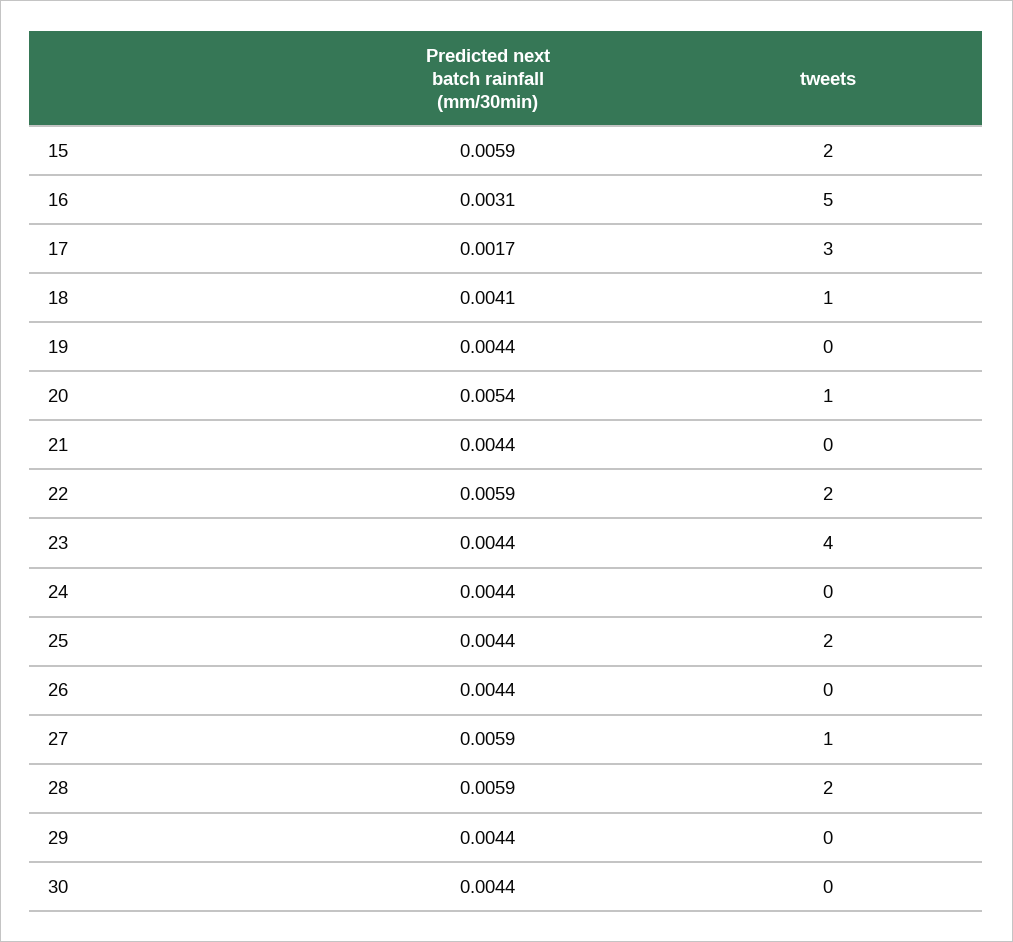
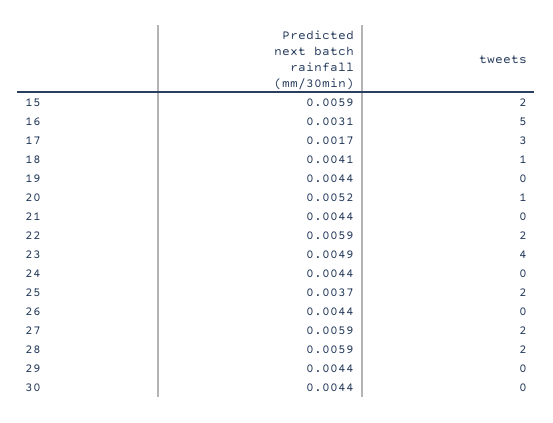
Predicted next batch rainfall (mm/30min), 20: 0.0054 -> 0.0052
Predicted next batch rainfall (mm/30min), 23: 0.0044 -> 0.0049
Predicted next batch rainfall (mm/30min), 25: 0.0044 -> 0.0037
tweets, 27: 1 -> 2

